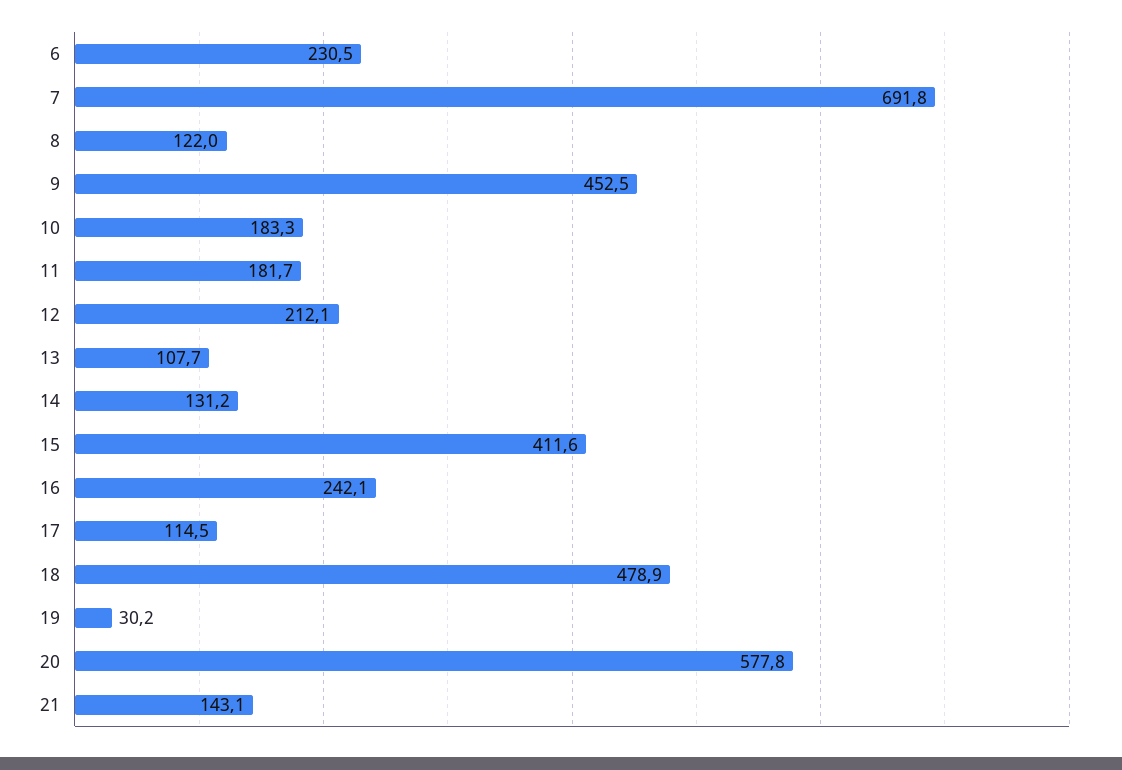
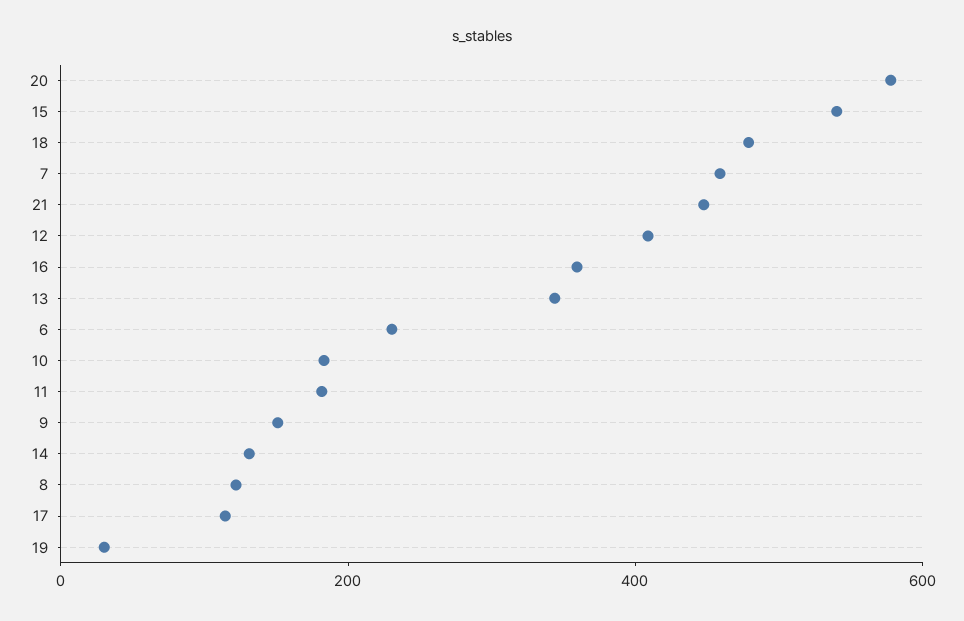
7: 691.8 -> 450
9: 452.5 -> 150
12: 212.1 -> 400
13: 107.7 -> 350
15: 411.6 -> 550
16: 242.1 -> 350
21: 143.1 -> 450

